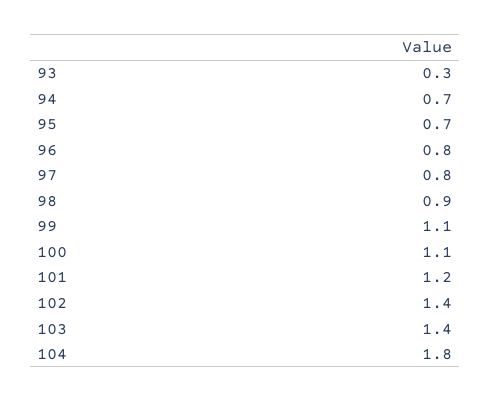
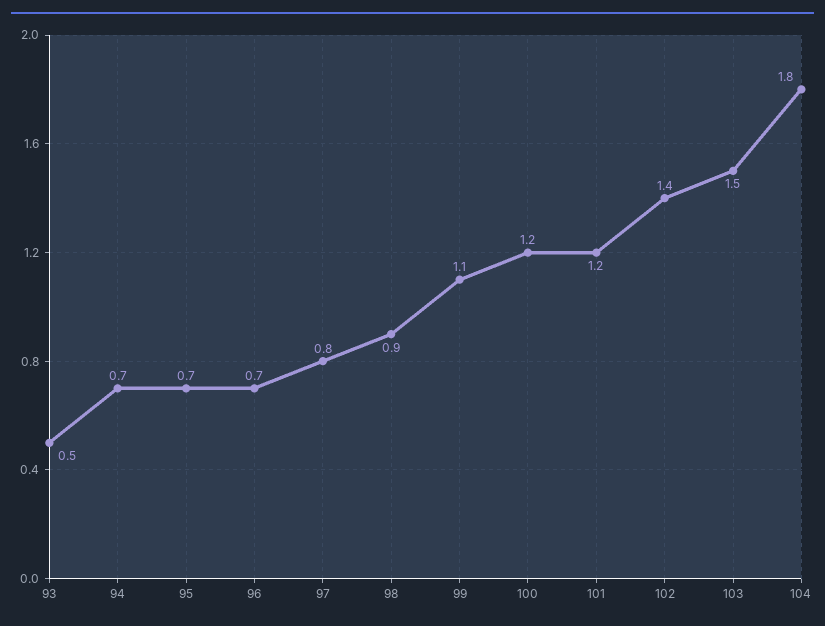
93: 0.3 -> 0.5
96: 0.8 -> 0.7
100: 1.1 -> 1.2
103: 1.4 -> 1.5

